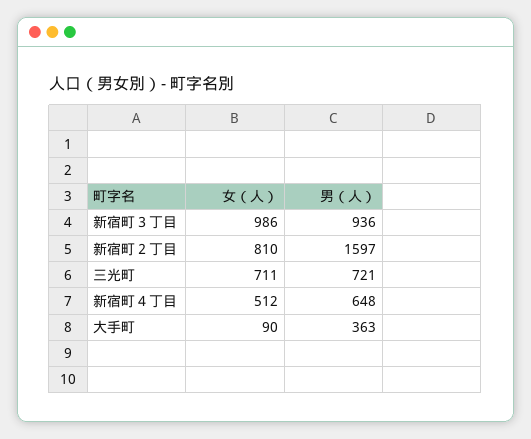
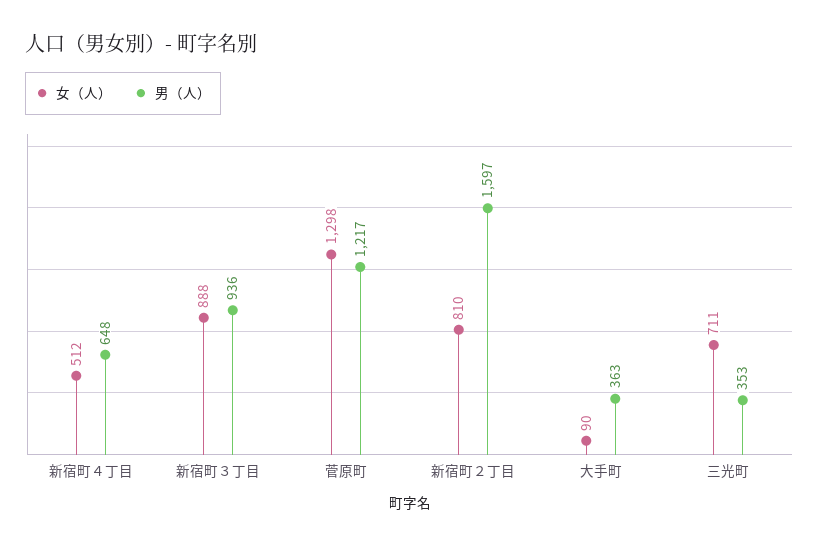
女（人）, 新宿町３丁目: 986 -> 888
男（人）, 三光町: 721 -> 353
女（人）, 菅原町: none -> 1298
男（人）, 菅原町: none -> 1217

